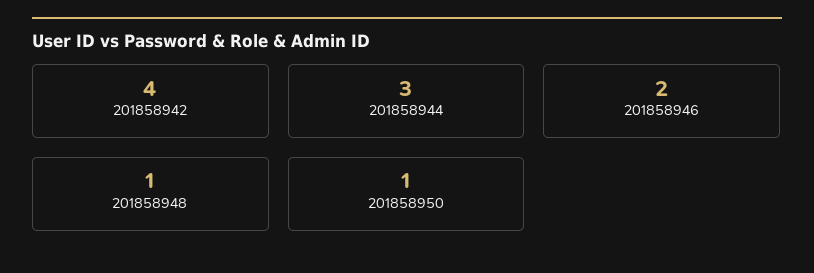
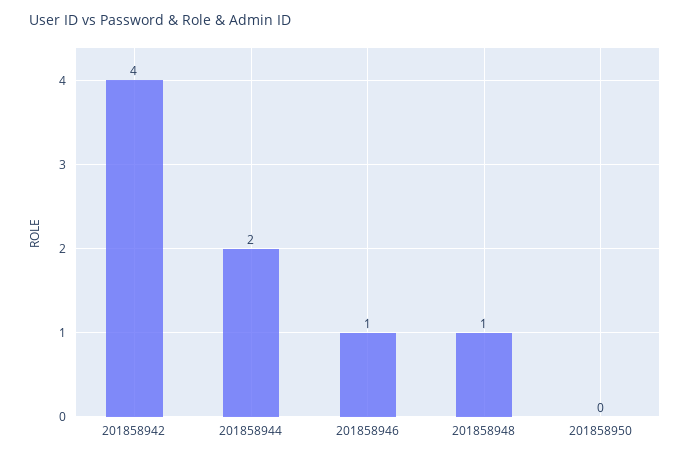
201858944: 3 -> 2
201858946: 2 -> 1
201858950: 1 -> 0

